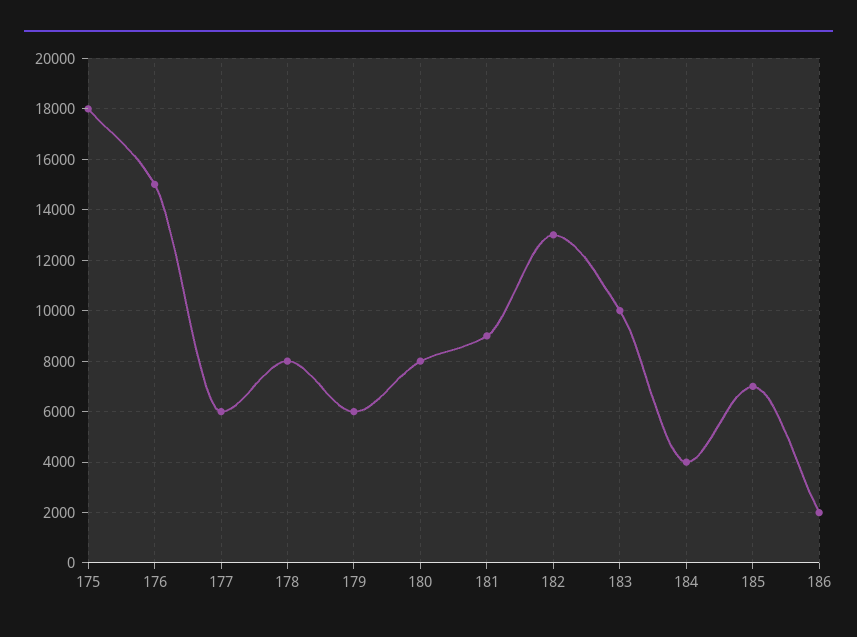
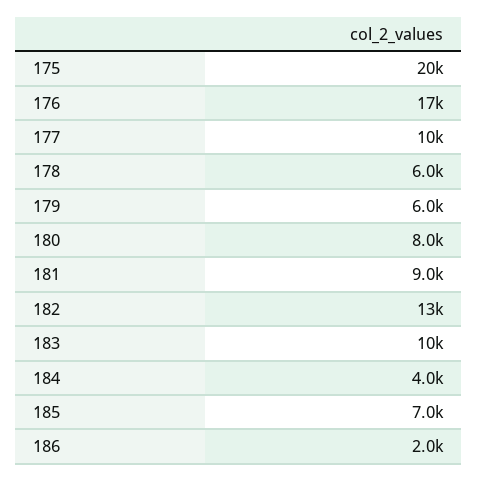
175: 18000 -> 20000
176: 15000 -> 17000
177: 6000 -> 10000
178: 8000 -> 6000

